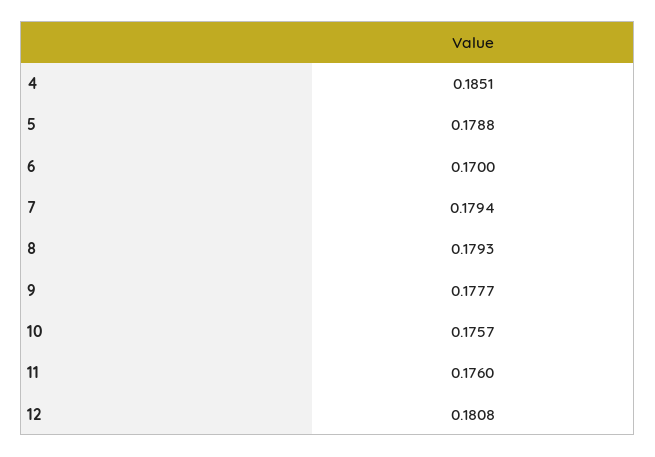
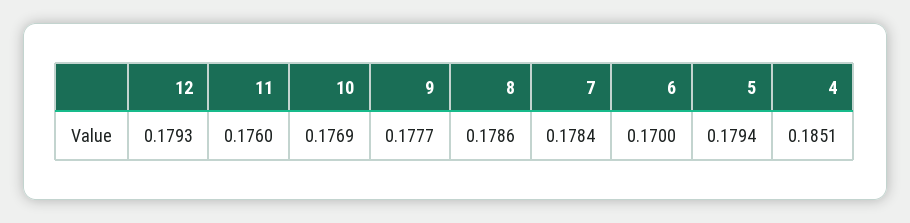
5: 0.1788 -> 0.1794
7: 0.1794 -> 0.1784
8: 0.1793 -> 0.1786
10: 0.1757 -> 0.1769
12: 0.1808 -> 0.1793

